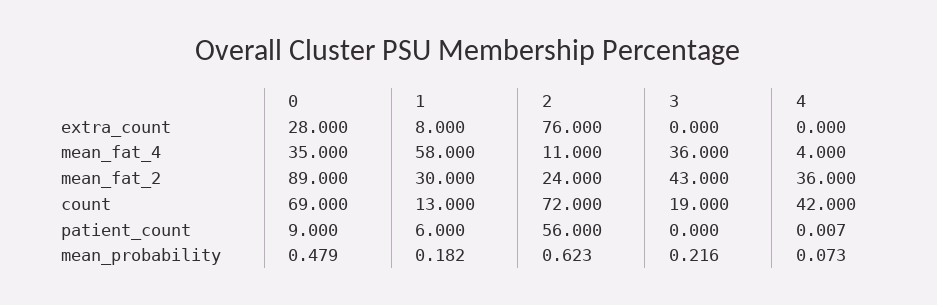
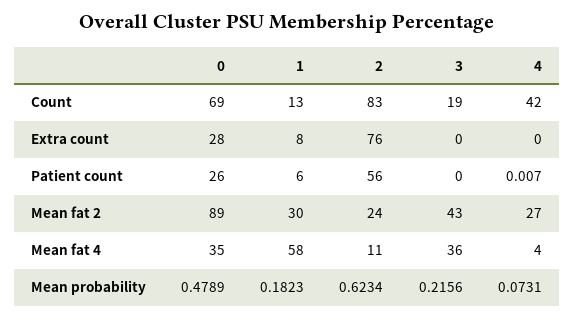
4, mean_fat_2: 36 -> 27
2, count: 72 -> 83
0, patient_count: 9 -> 26

